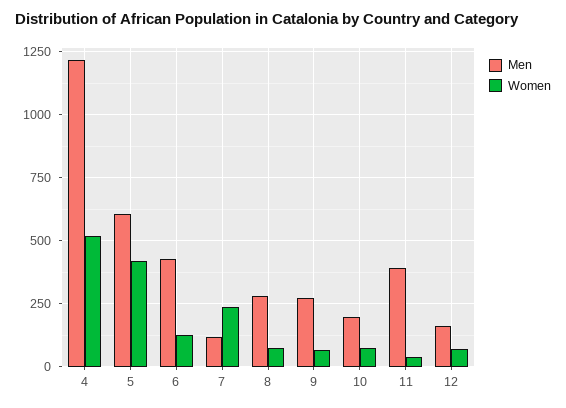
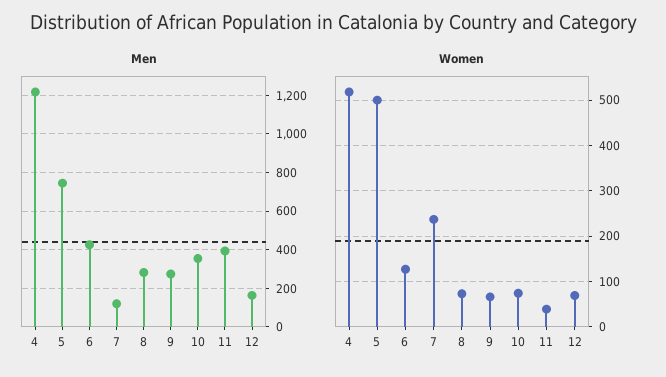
Men, 5: 600 -> 750
Women, 5: 425 -> 500
Men, 10: 200 -> 350

